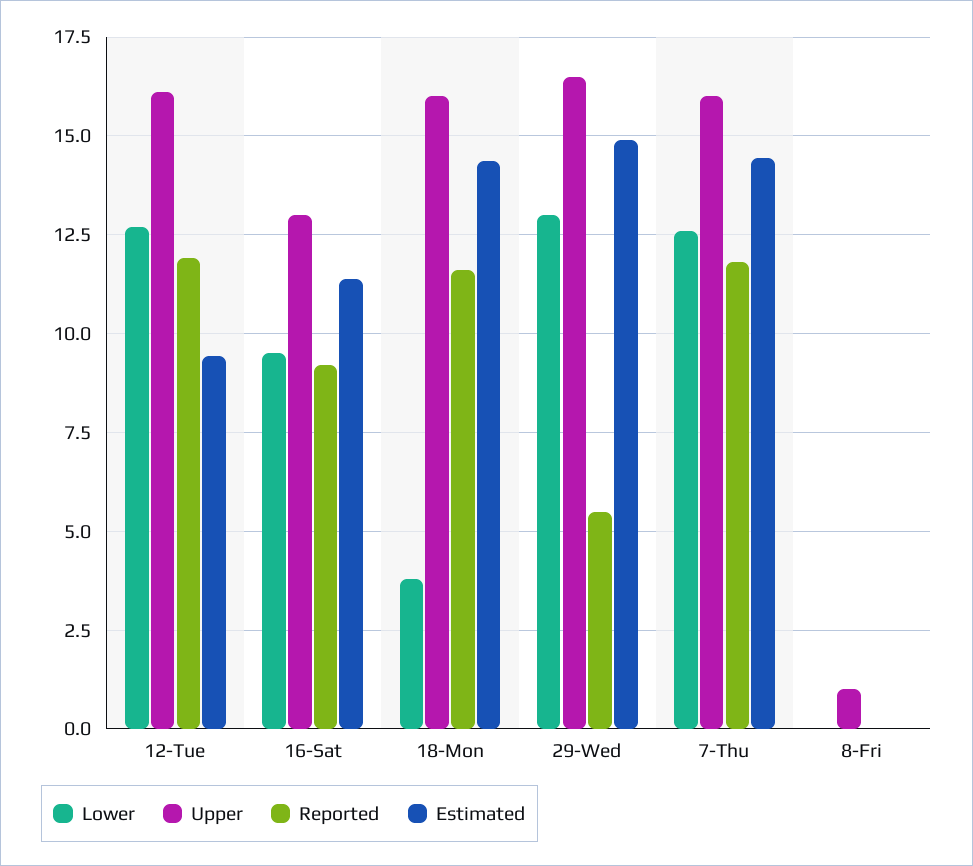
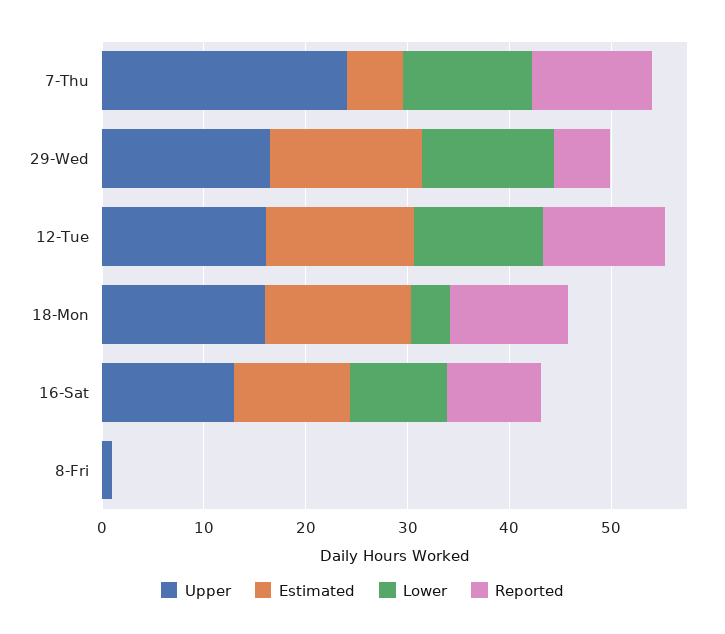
Estimated, 12-Tue: 9.5 -> 14
Upper, 7-Thu: 16 -> 24
Estimated, 7-Thu: 14.5 -> 6

